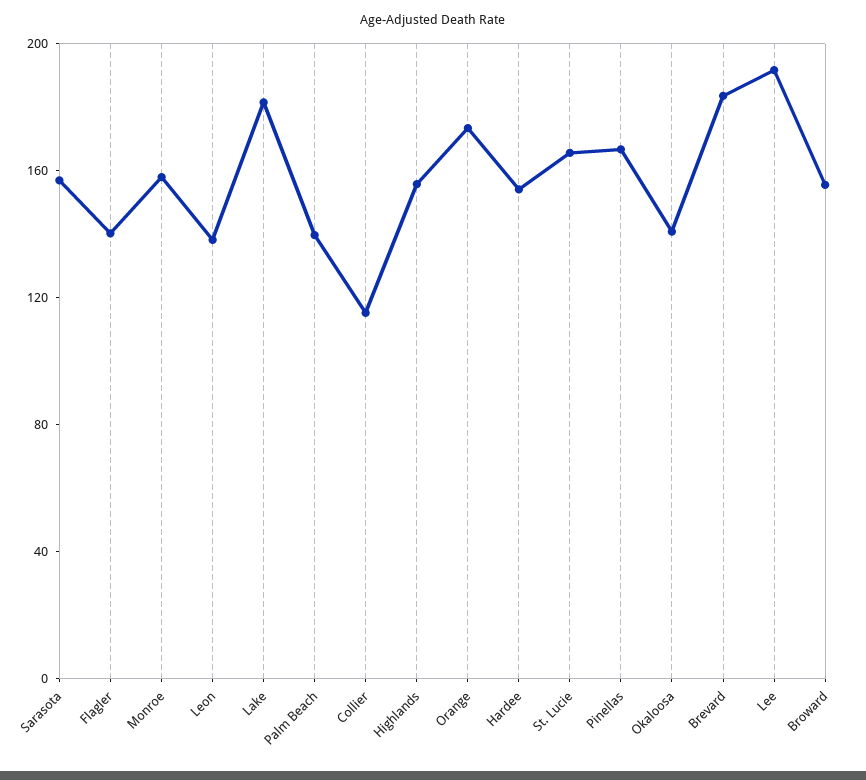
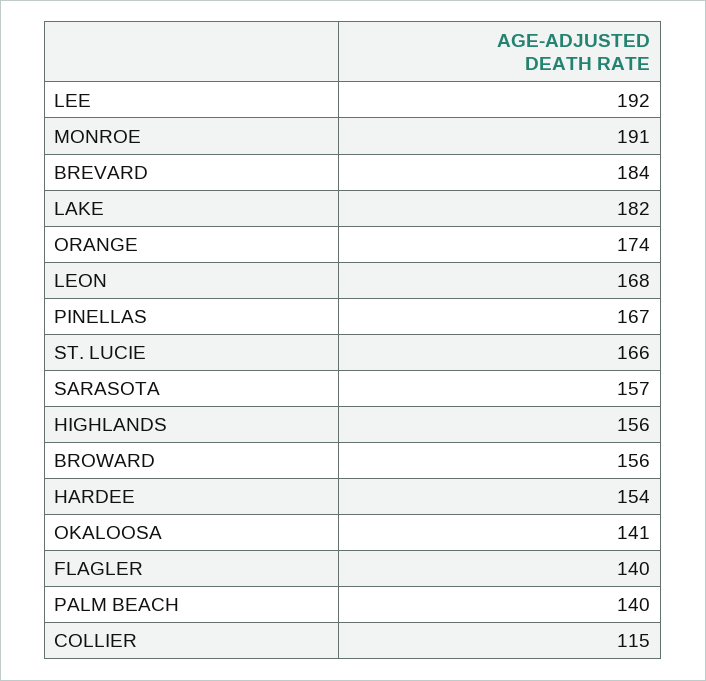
Monroe: 160 -> 191
Leon: 140 -> 168

